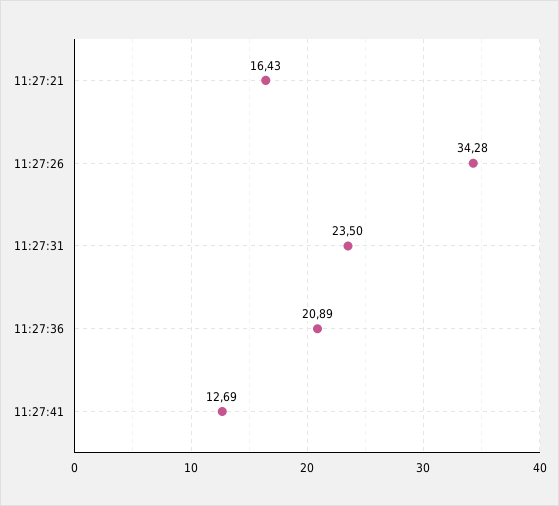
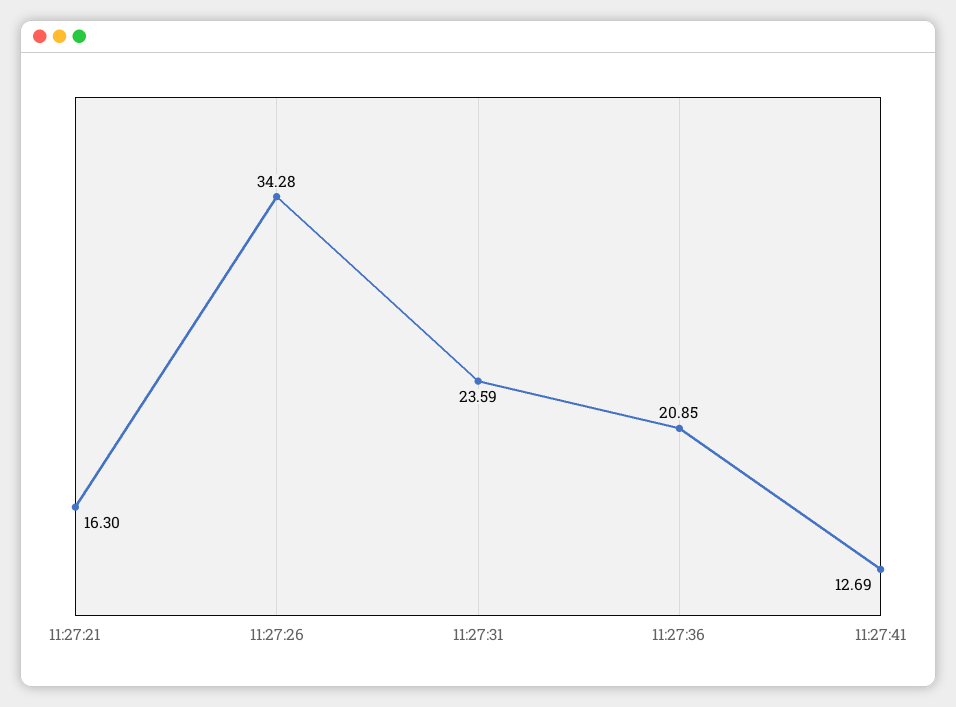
11:27:21: 16.43 -> 16.3
11:27:31: 23.5 -> 23.59
11:27:36: 20.89 -> 20.85

